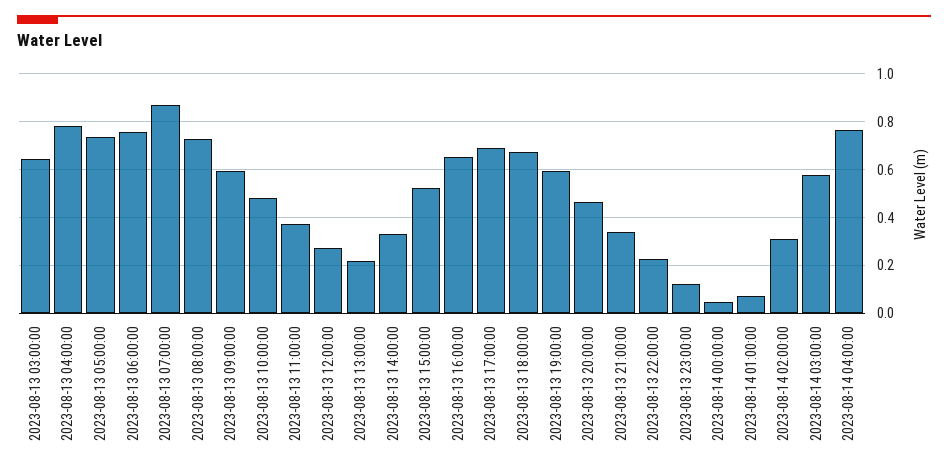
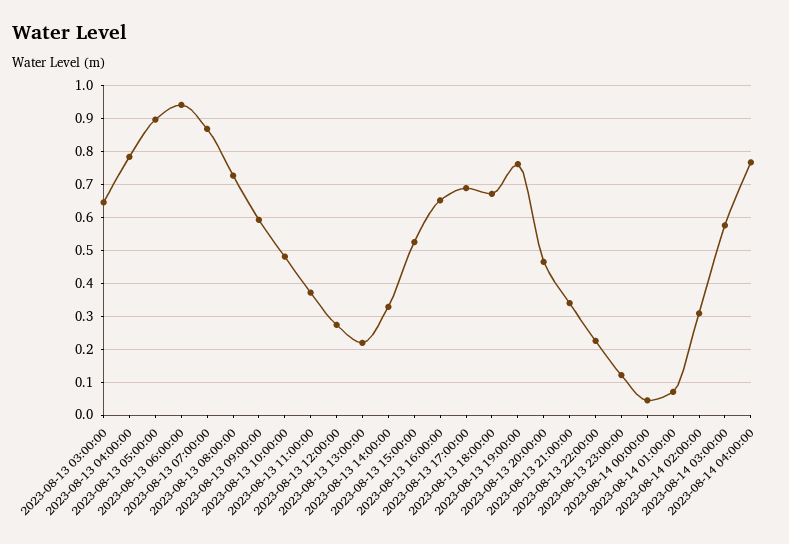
2023-08-13 05:00:00: 0.75 -> 0.9
2023-08-13 06:00:00: 0.75 -> 0.94
2023-08-13 19:00:00: 0.6 -> 0.76

